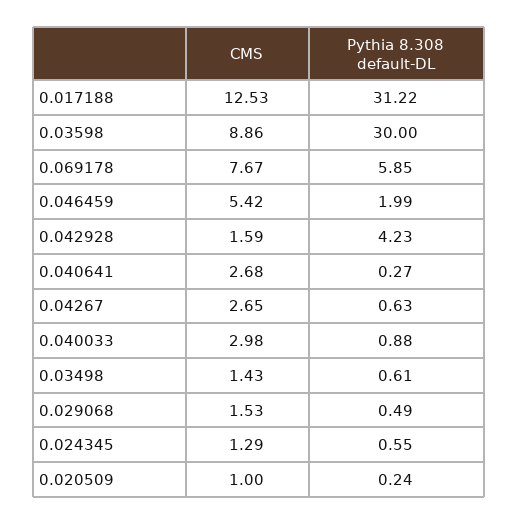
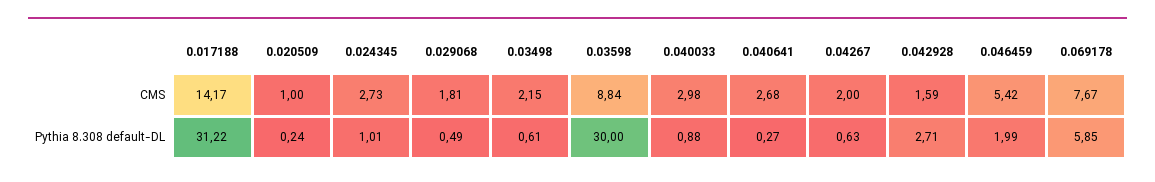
CMS, 0.017188: 12.53 -> 14.17
CMS, 0.03598: 8.86 -> 8.84
Pythia 8.308 default-DL, 0.042928: 4.23 -> 2.71
CMS, 0.04267: 2.65 -> 2
CMS, 0.03498: 1.43 -> 2.15
CMS, 0.029068: 1.53 -> 1.81
CMS, 0.024345: 1.29 -> 2.73
Pythia 8.308 default-DL, 0.024345: 0.55 -> 1.01

